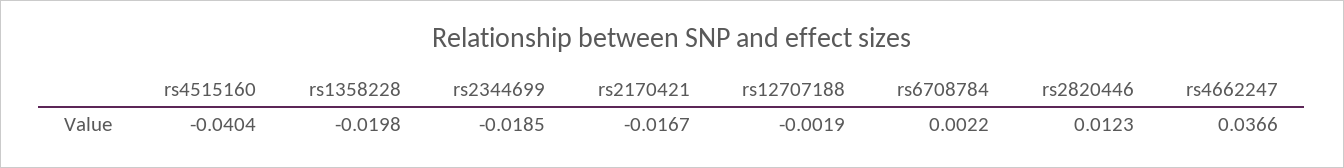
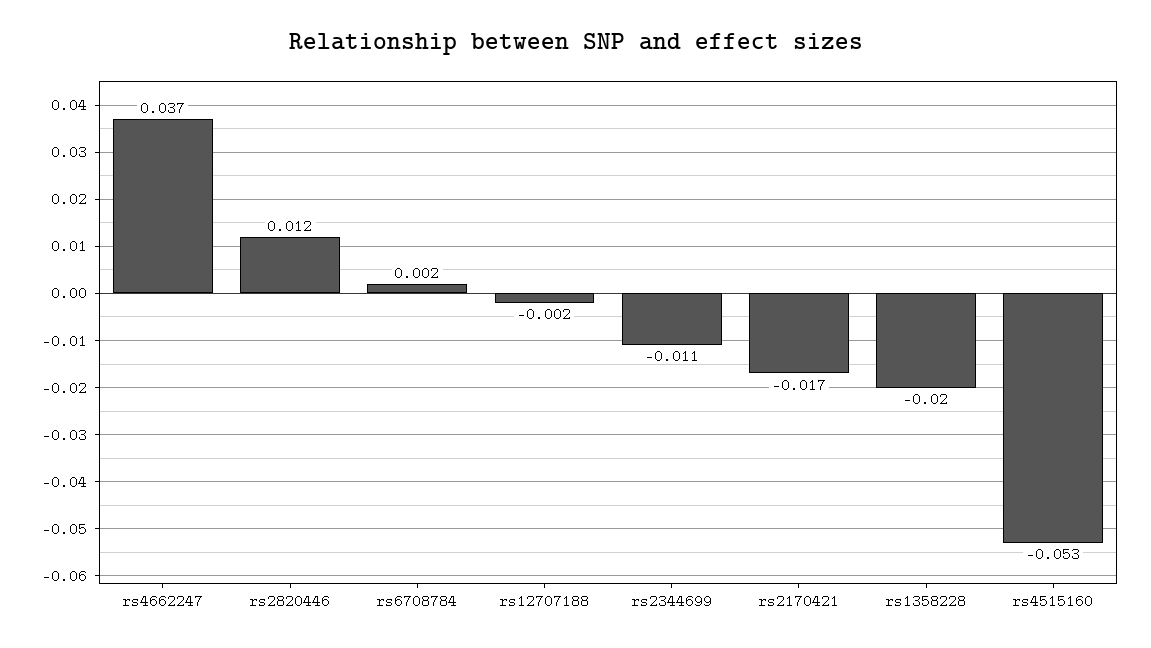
rs4515160: -0.0404 -> -0.053
rs2344699: -0.0185 -> -0.011

